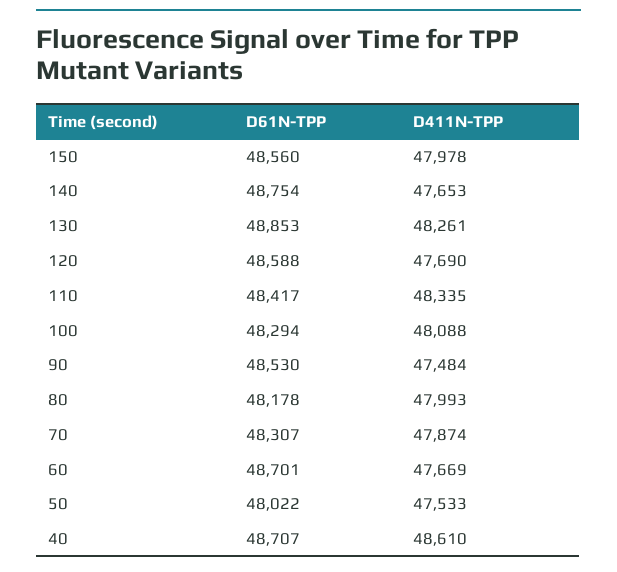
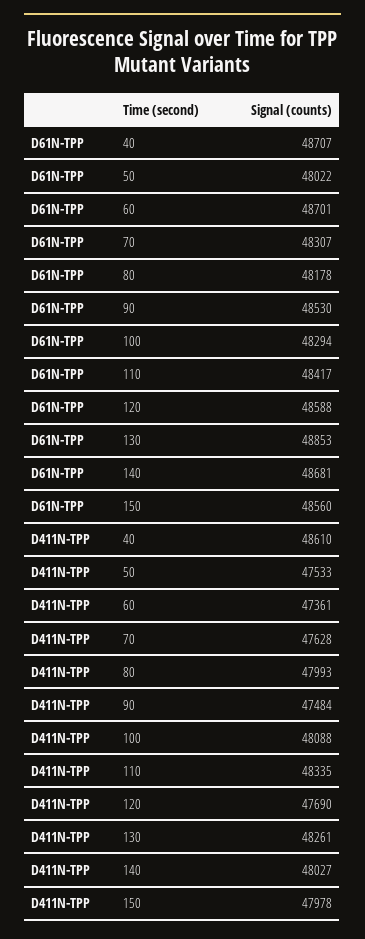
D61N-TPP, 140: 48754 -> 48681
D411N-TPP, 140: 47653 -> 48027
D411N-TPP, 70: 47874 -> 47628
D411N-TPP, 60: 47669 -> 47361

